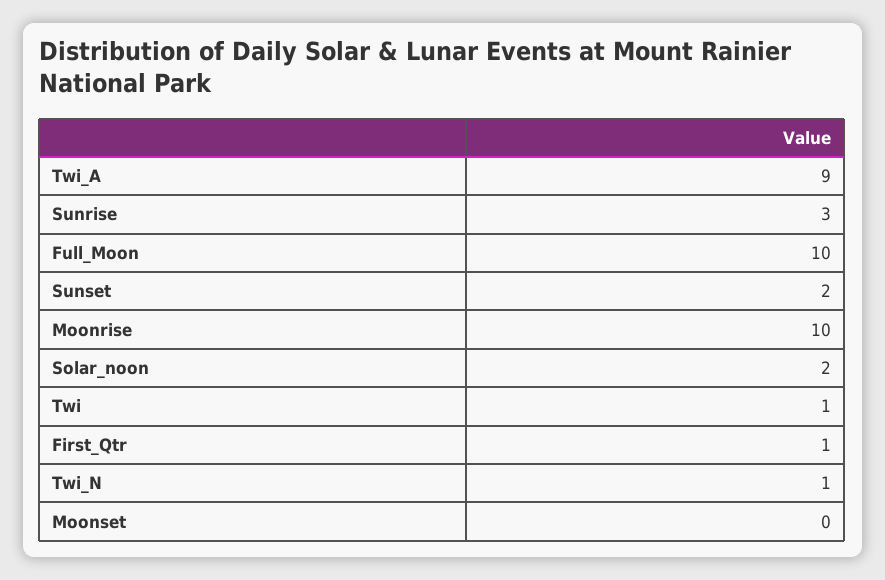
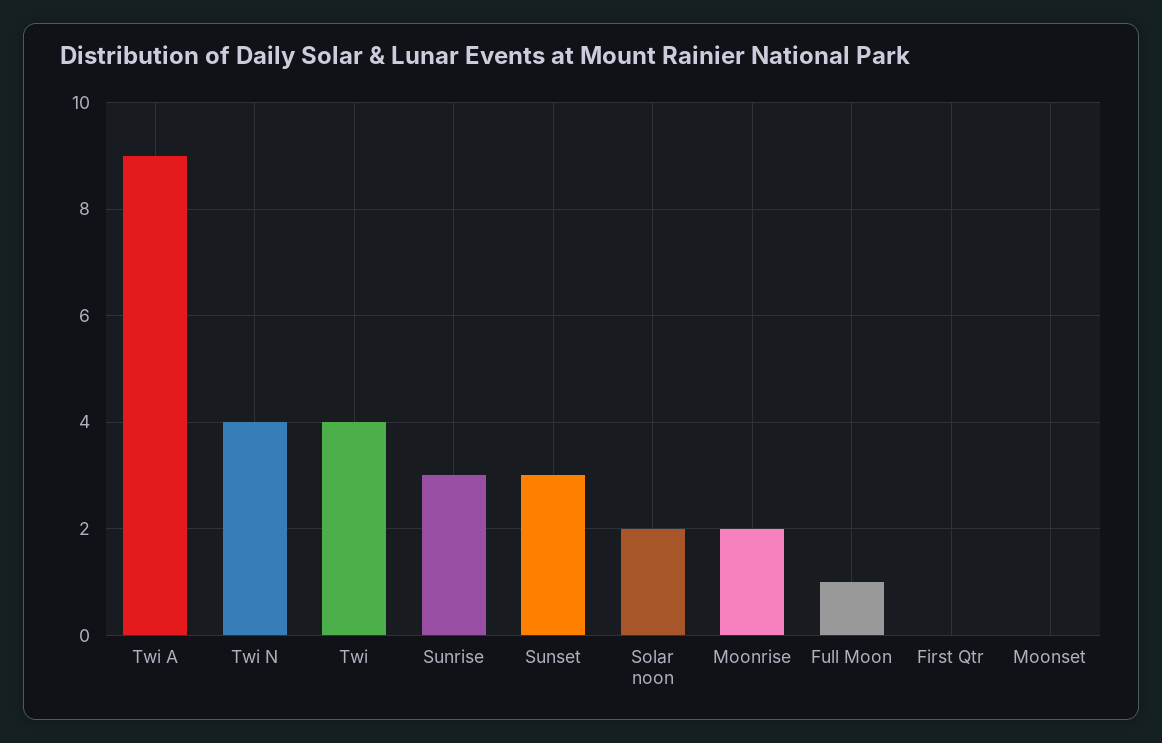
Full_Moon: 10 -> 1
Sunset: 2 -> 3
Moonrise: 10 -> 2
Twi: 1 -> 4
First_Qtr: 1 -> 0
Twi_N: 1 -> 4

